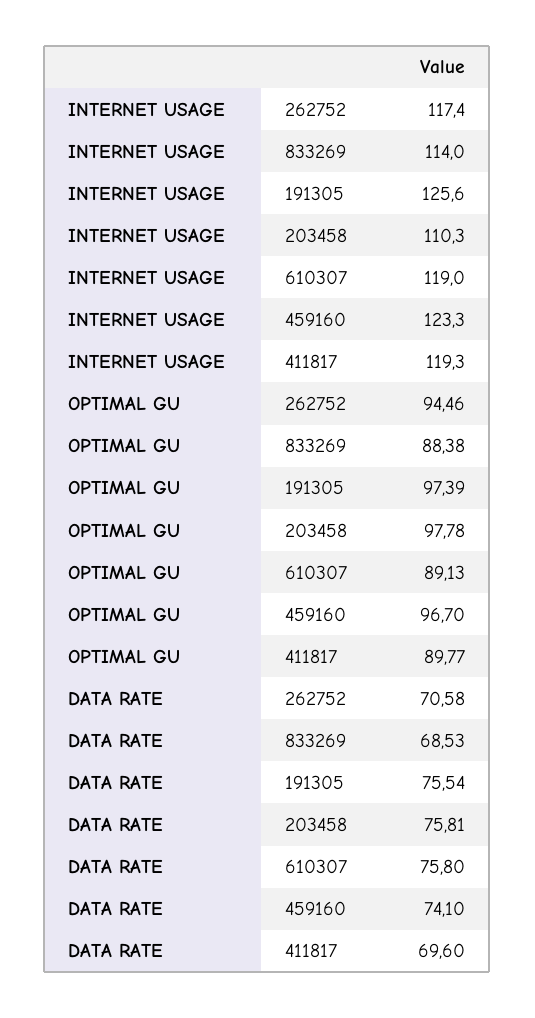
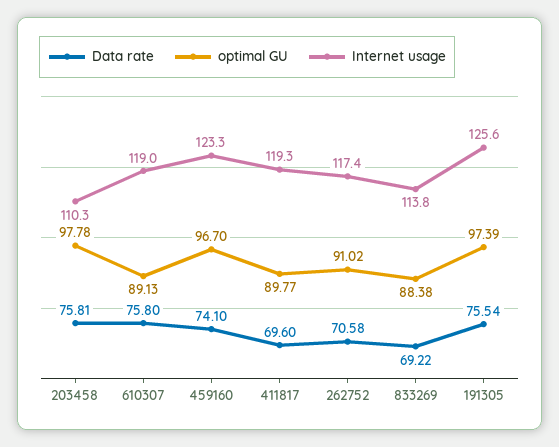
INTERNET USAGE, 833269: 114 -> 113.8
OPTIMAL GU, 262752: 94.46 -> 91.02
DATA RATE, 833269: 68.53 -> 69.22

